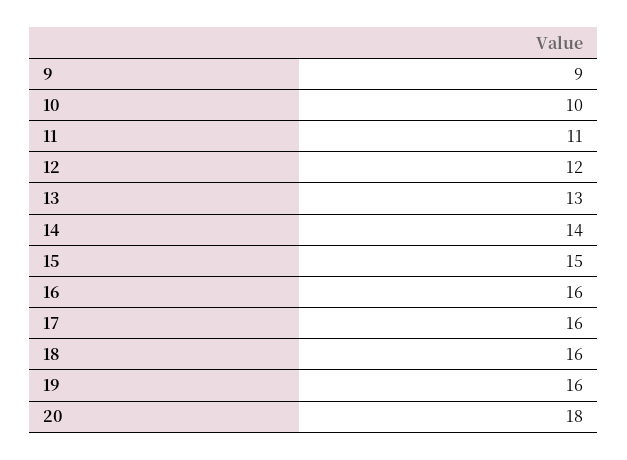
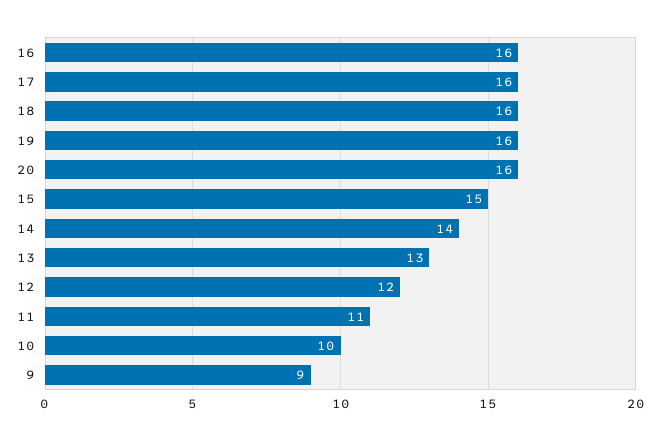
20: 18 -> 16

